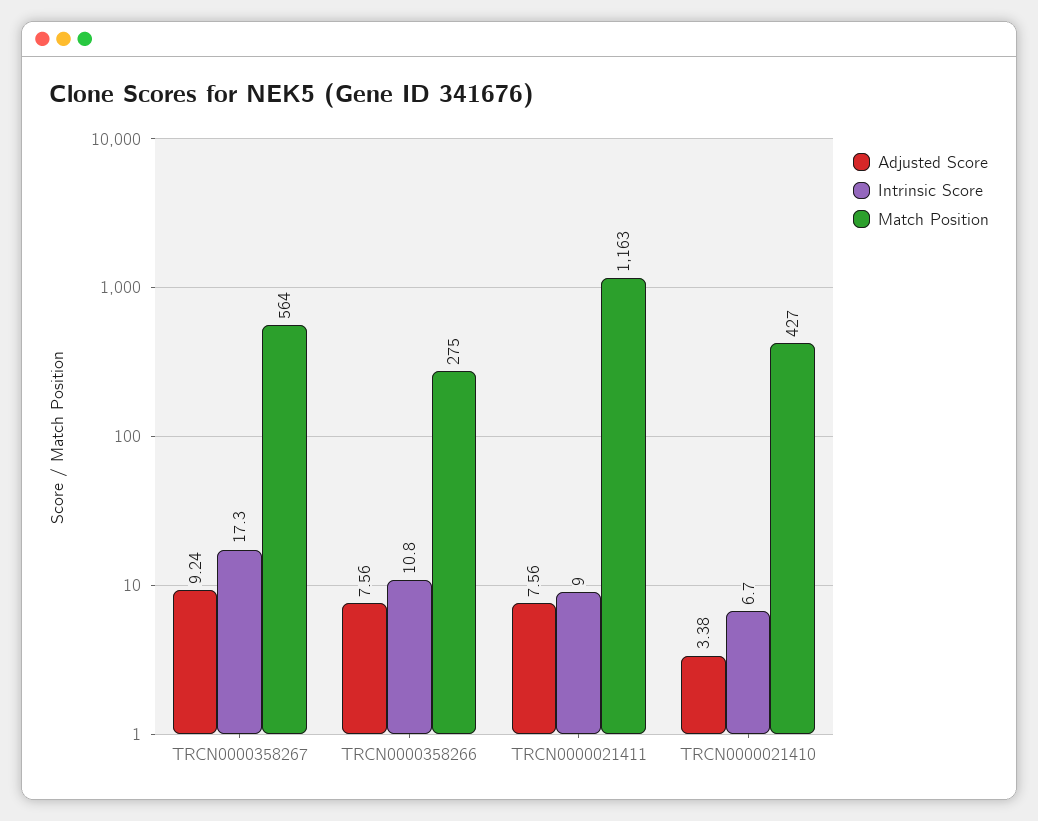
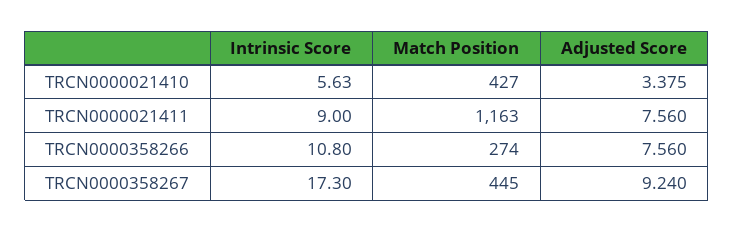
Match Position, TRCN0000358267: 564 -> 445
Match Position, TRCN0000358266: 275 -> 274
Intrinsic Score, TRCN0000021410: 6.7 -> 5.63

